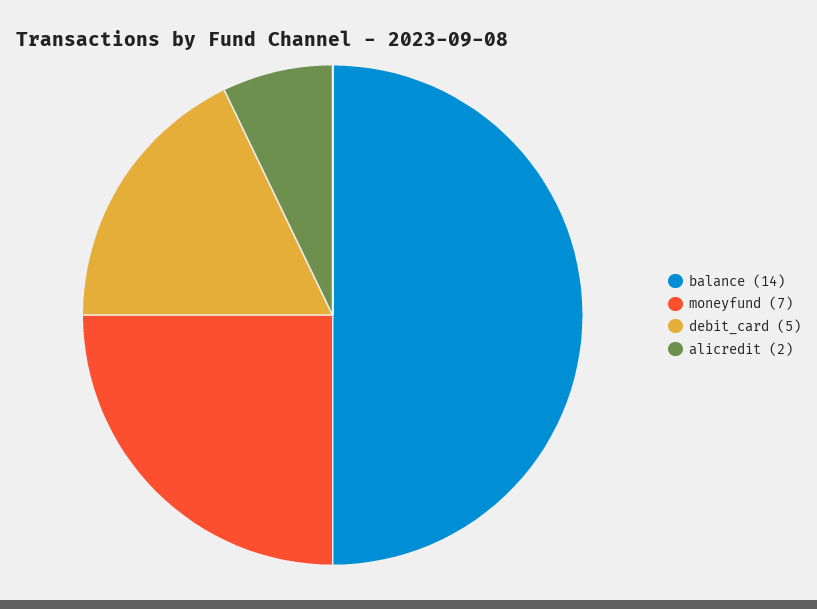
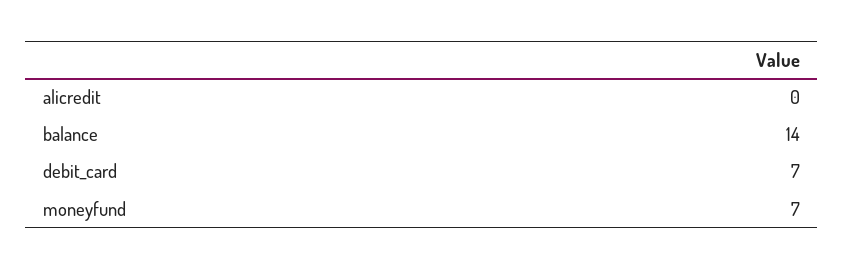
debit_card: 5 -> 7
alicredit: 2 -> 0

